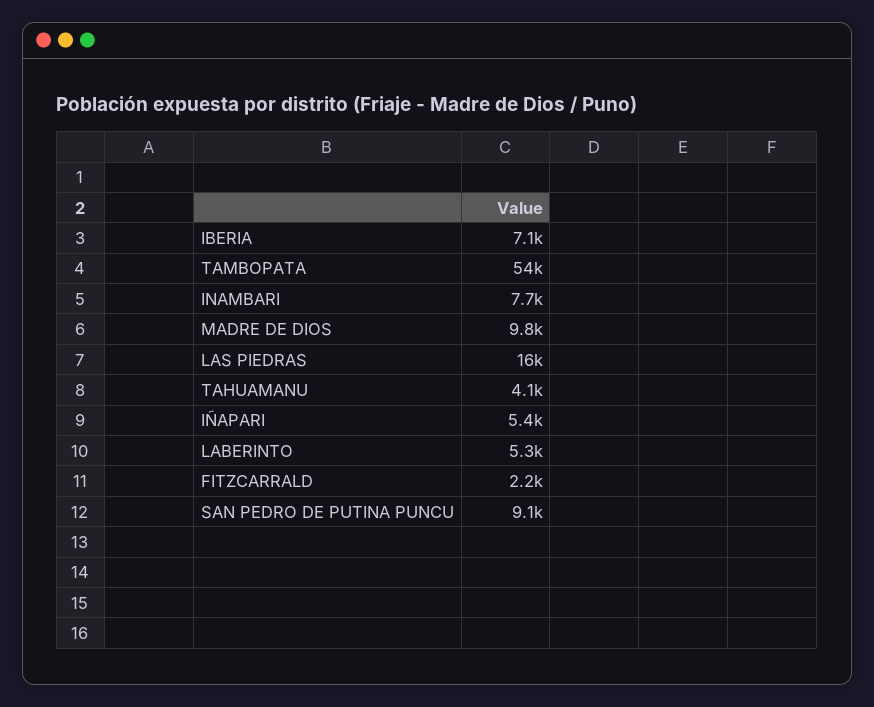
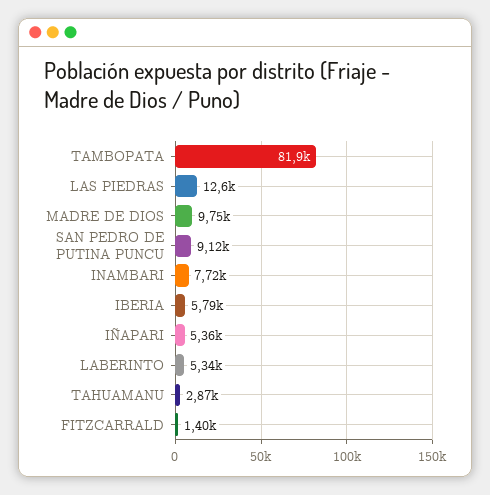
IBERIA: 7100 -> 5790
TAMBOPATA: 54000 -> 81900
LAS PIEDRAS: 16000 -> 12600
TAHUAMANU: 4100 -> 2870
FITZCARRALD: 2200 -> 1400

